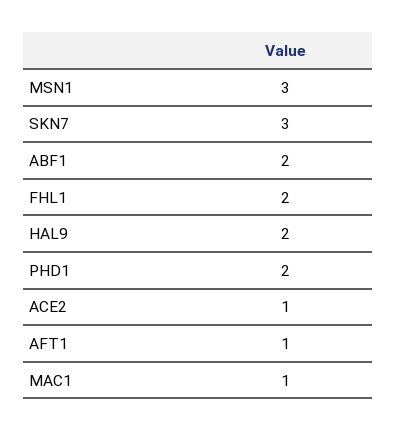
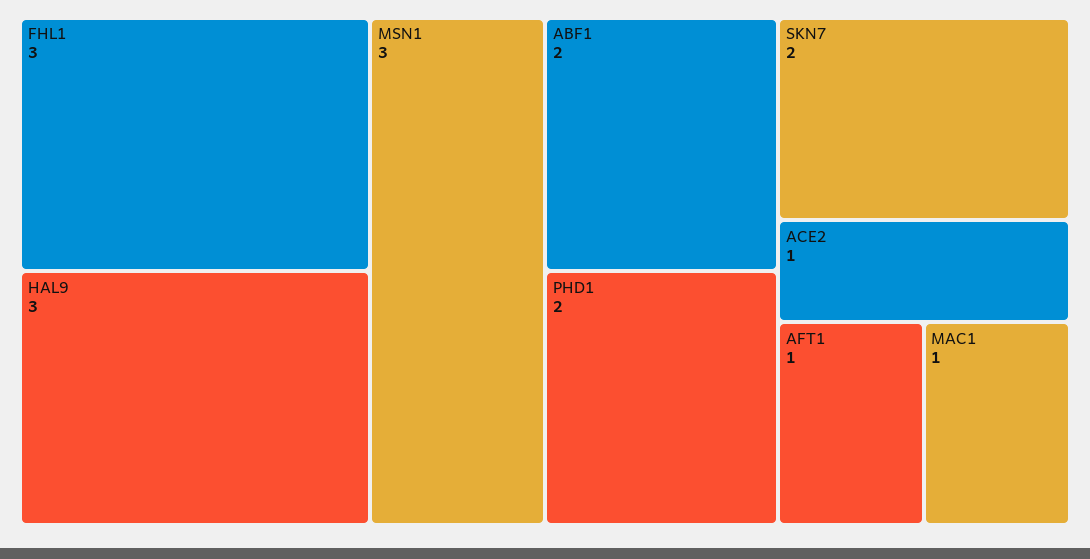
SKN7: 3 -> 2
FHL1: 2 -> 3
HAL9: 2 -> 3

